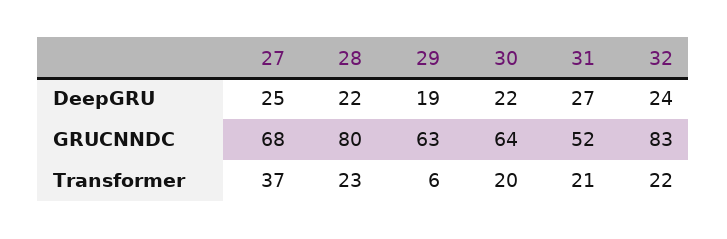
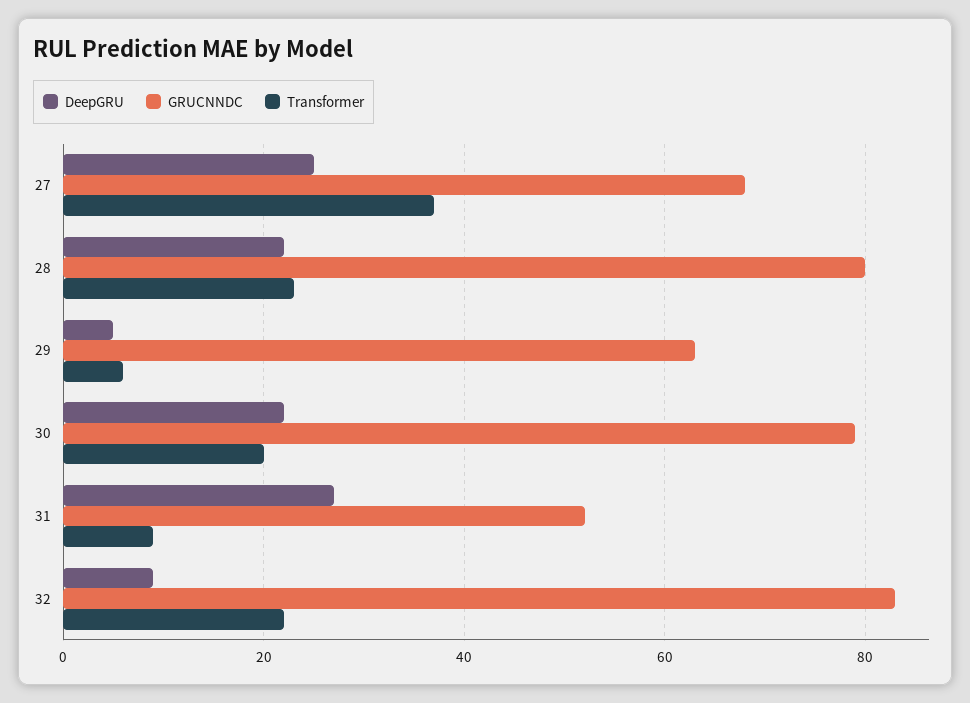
DeepGRU, 29: 19 -> 5
DeepGRU, 32: 24 -> 10
GRUCNNDC, 30: 64 -> 80
Transformer, 31: 21 -> 10

